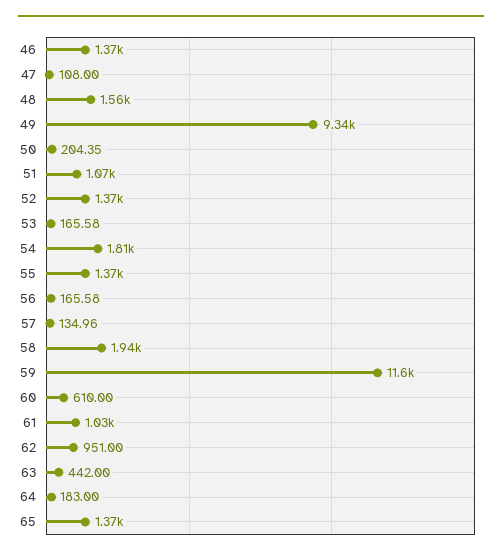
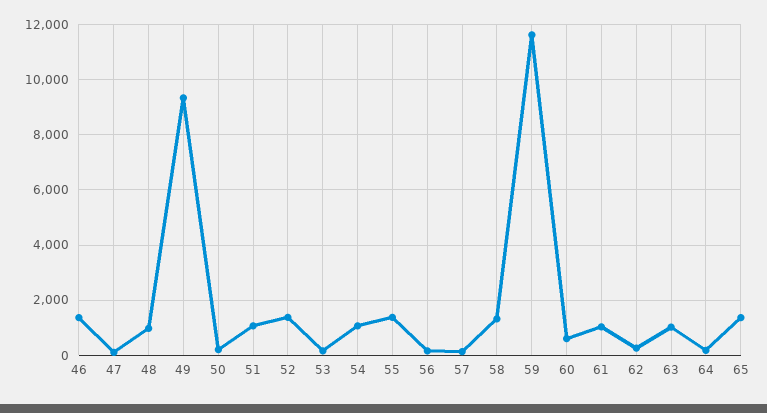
48: 1560 -> 1000
54: 1810 -> 1000
58: 1940 -> 1250
62: 951 -> 250
63: 442 -> 1000

